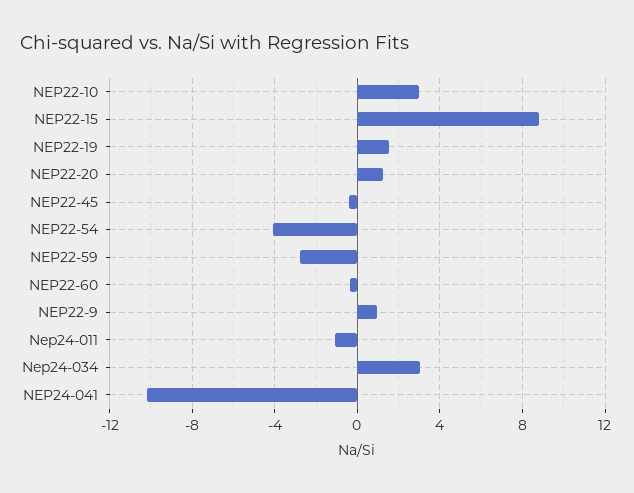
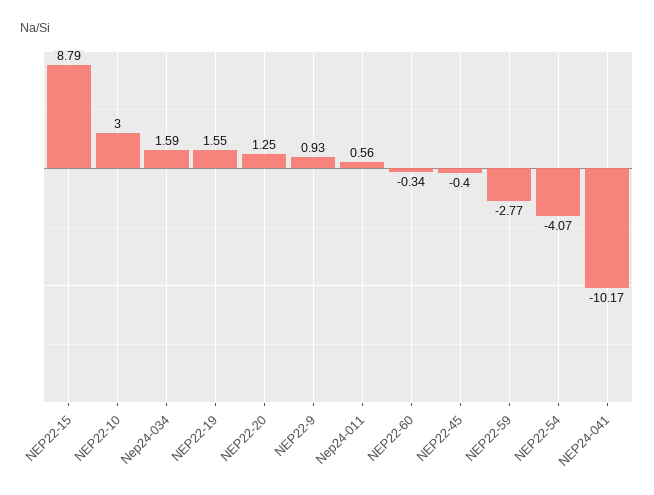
Nep24-011: -1 -> 0.56
Nep24-034: 3 -> 1.59

